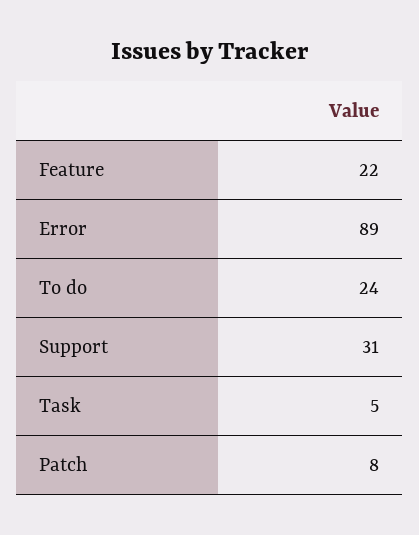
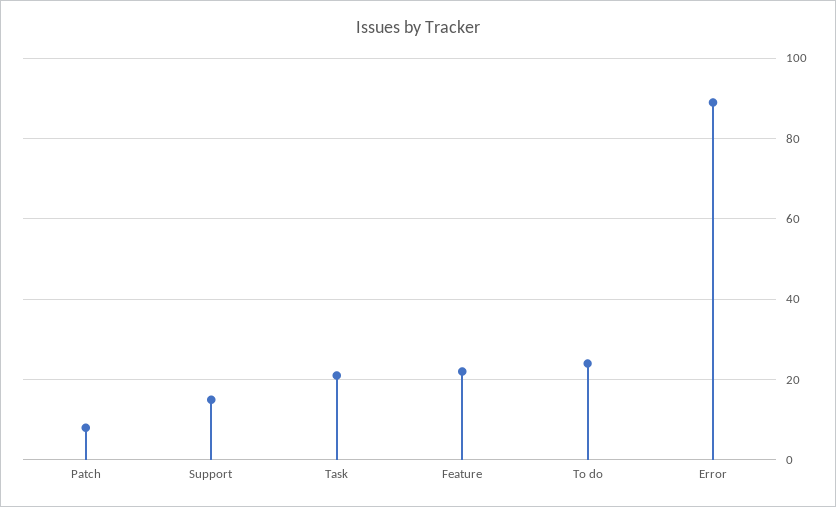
Support: 31 -> 15
Task: 5 -> 20

